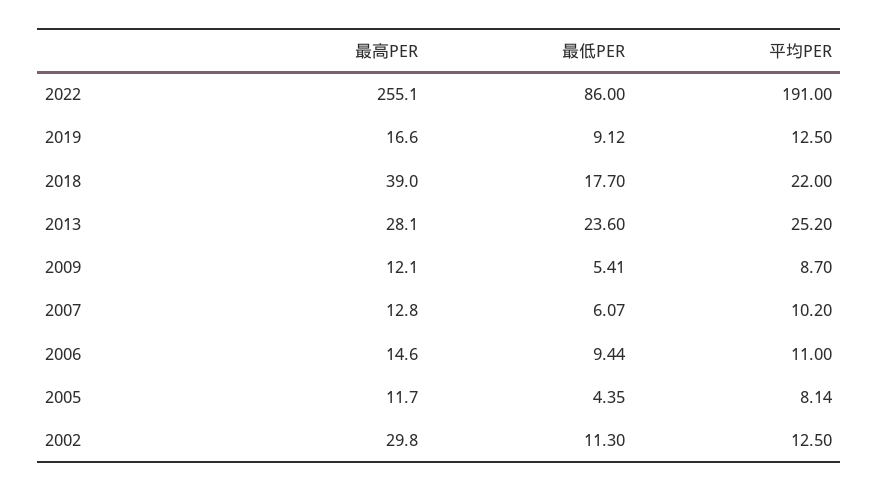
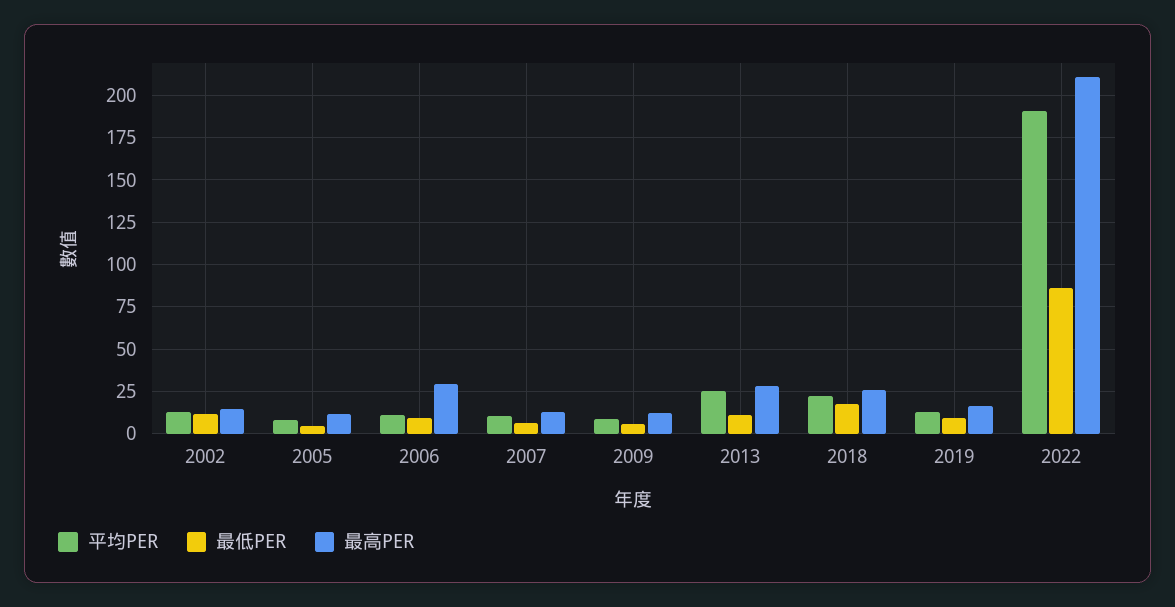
最高PER, 2022: 255.1 -> 210
最高PER, 2018: 39 -> 25
最低PER, 2013: 23.6 -> 10
最高PER, 2006: 14.6 -> 30
最高PER, 2002: 29.8 -> 15

